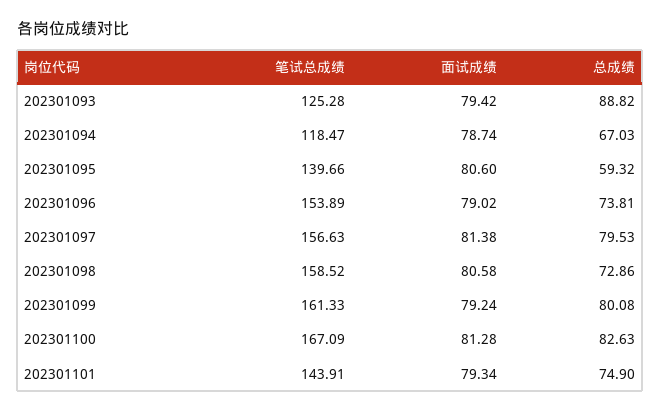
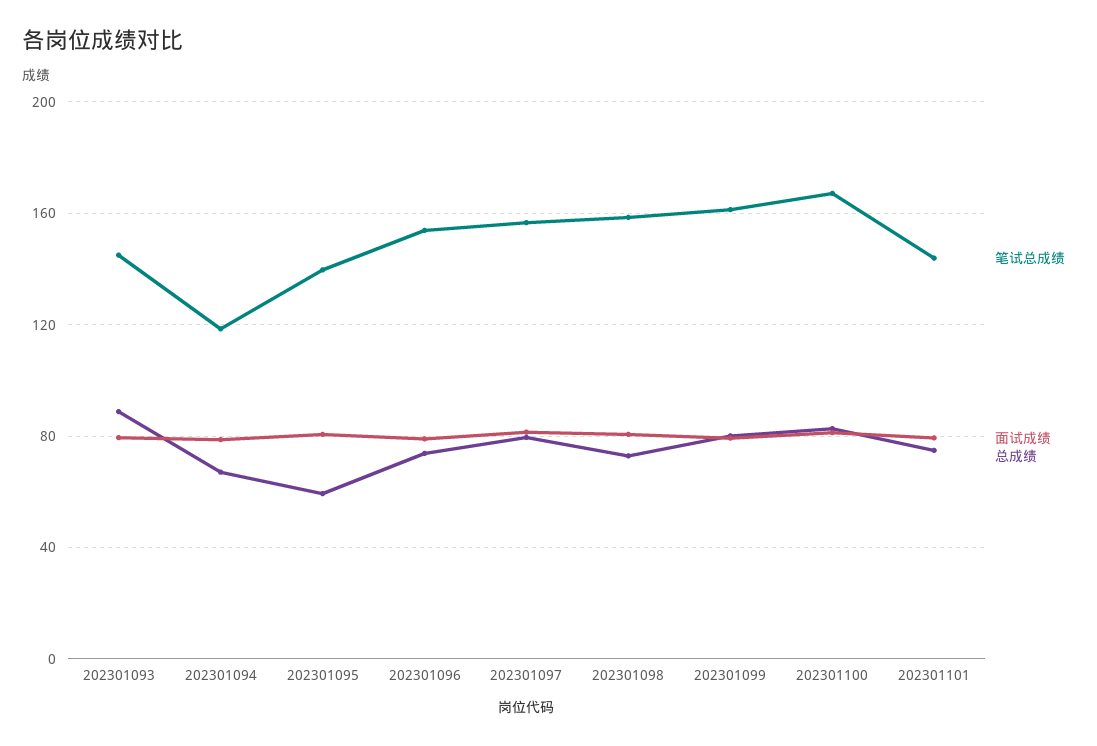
笔试总成绩, 202301093: 125.28 -> 145

